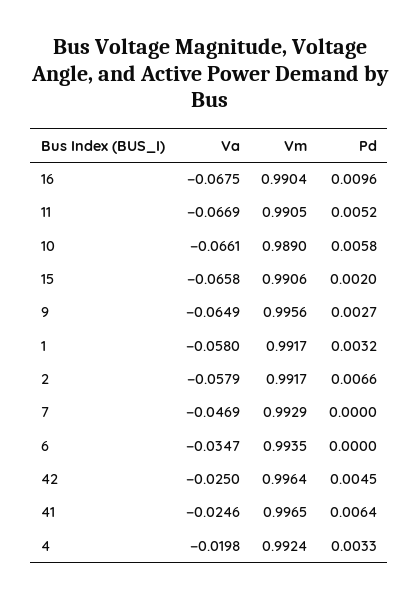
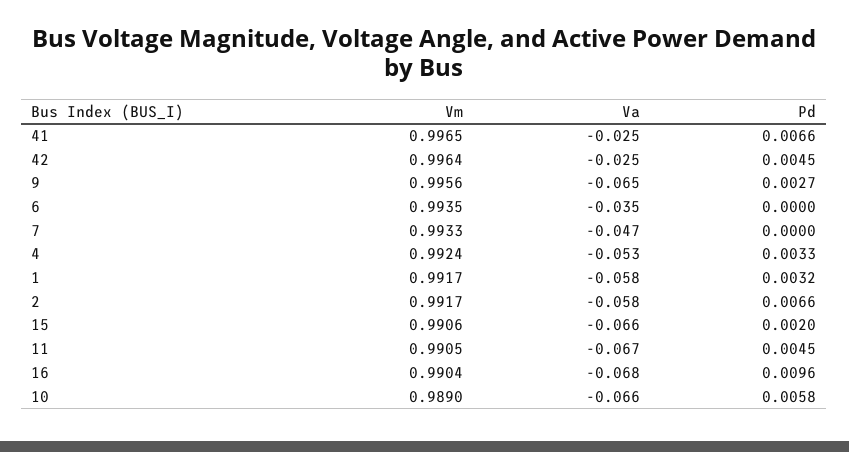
Pd, 11: 0.0052 -> 0.0045
Vm, 7: 0.9929 -> 0.9933
Pd, 41: 0.0064 -> 0.0066
Va, 4: -0.0198 -> -0.053

